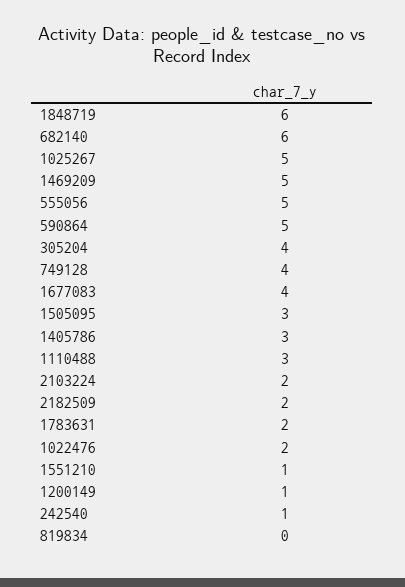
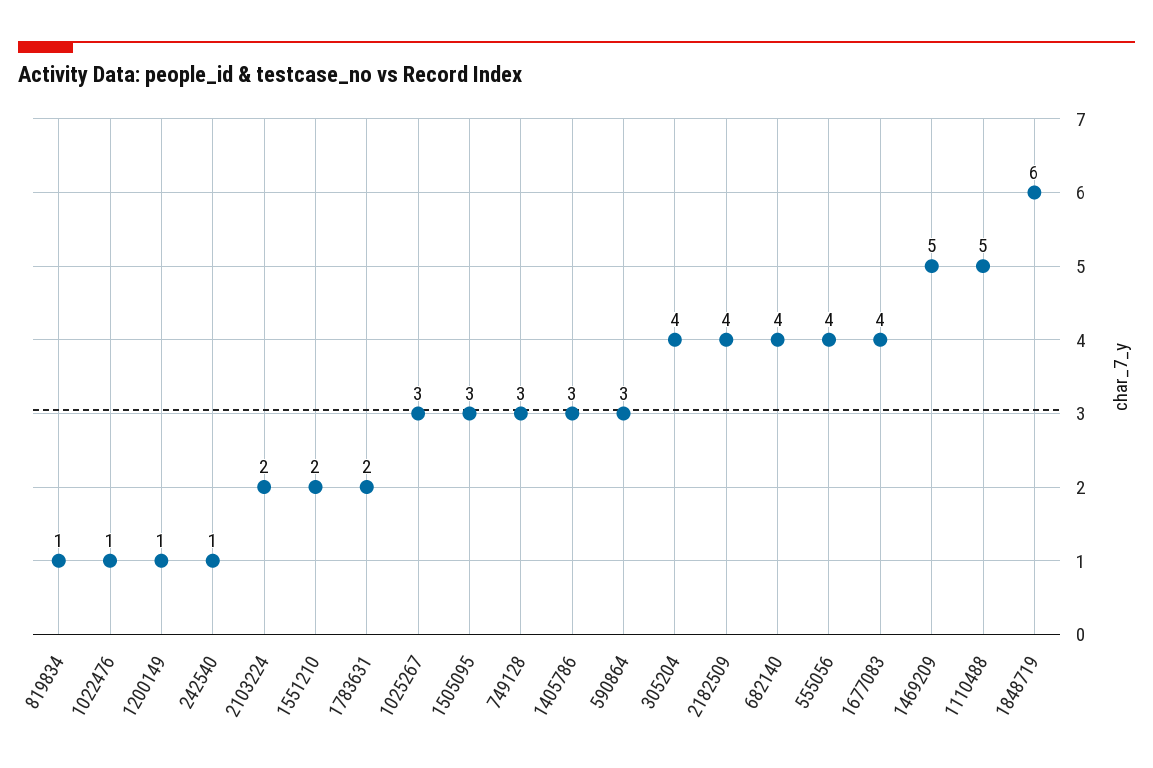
682140: 6 -> 4
1025267: 5 -> 3
555056: 5 -> 4
590864: 5 -> 3
749128: 4 -> 3
1110488: 3 -> 5
2182509: 2 -> 4
1022476: 2 -> 1
1551210: 1 -> 2
819834: 0 -> 1

